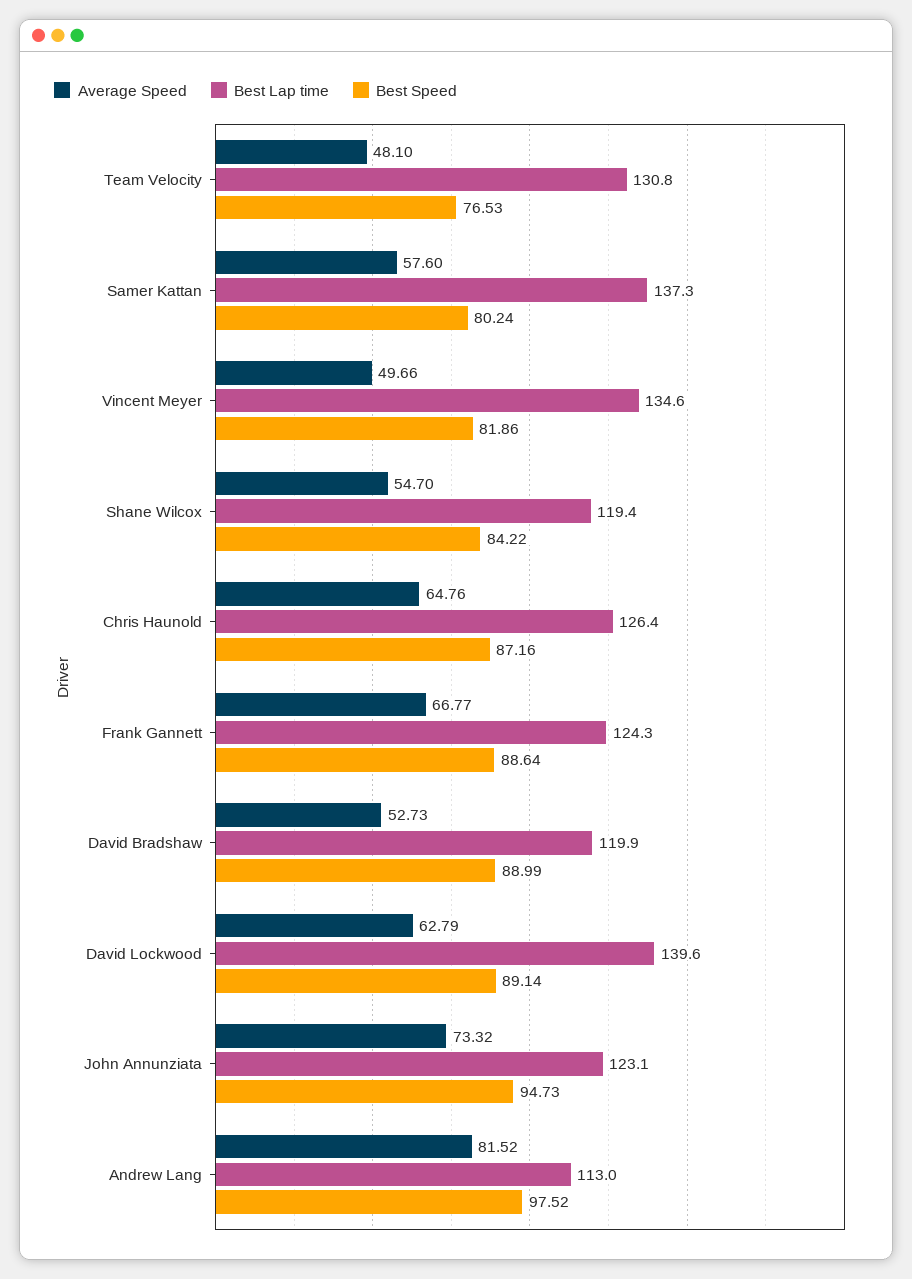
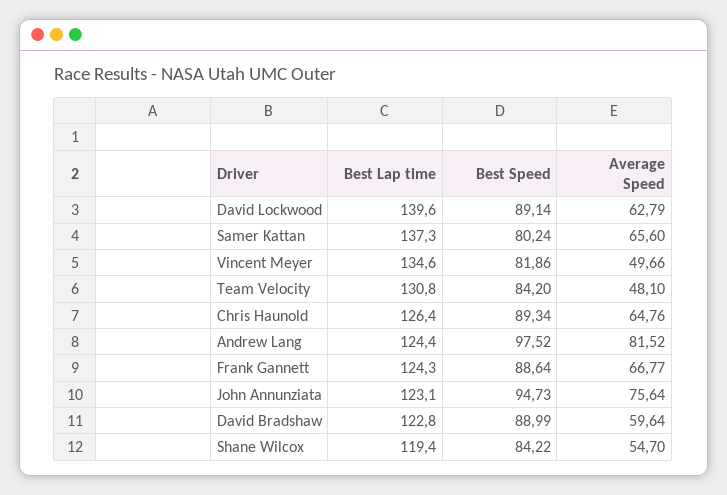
Best Speed, Team Velocity: 76.53 -> 84.2
Average Speed, Samer Kattan: 57.6 -> 65.6
Best Speed, Chris Haunold: 87.16 -> 89.34
Average Speed, David Bradshaw: 52.73 -> 59.64
Best Lap time, David Bradshaw: 119.9 -> 122.8
Average Speed, John Annunziata: 73.32 -> 75.64
Best Lap time, Andrew Lang: 113 -> 124.4

